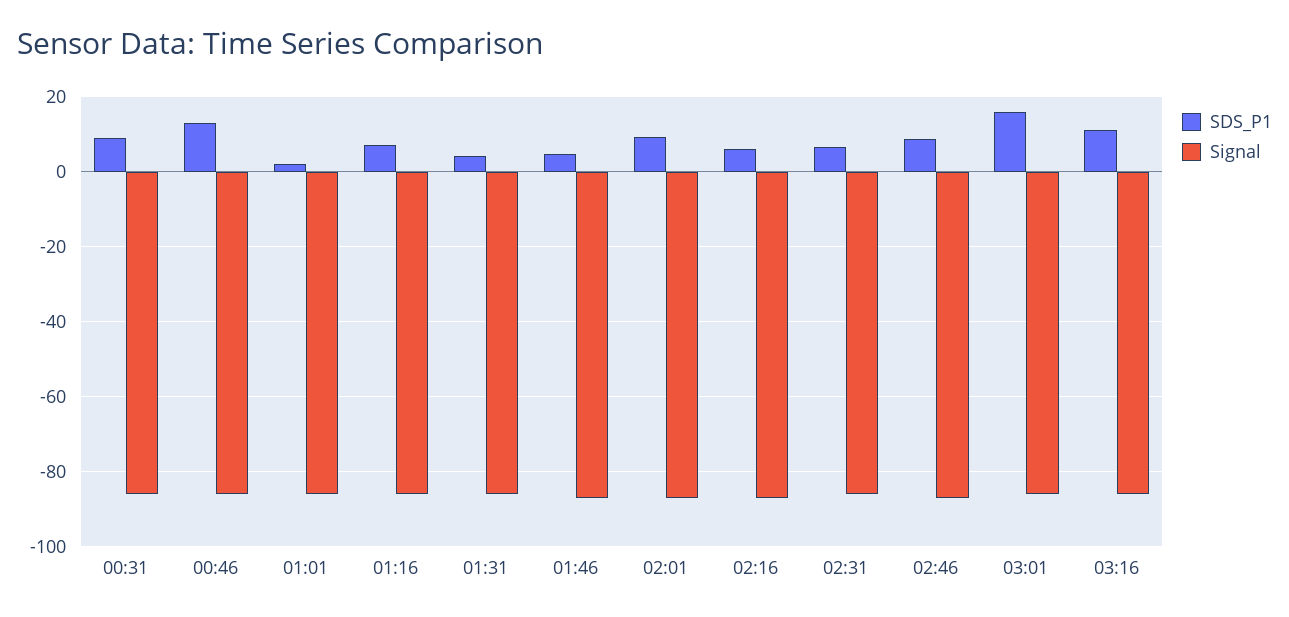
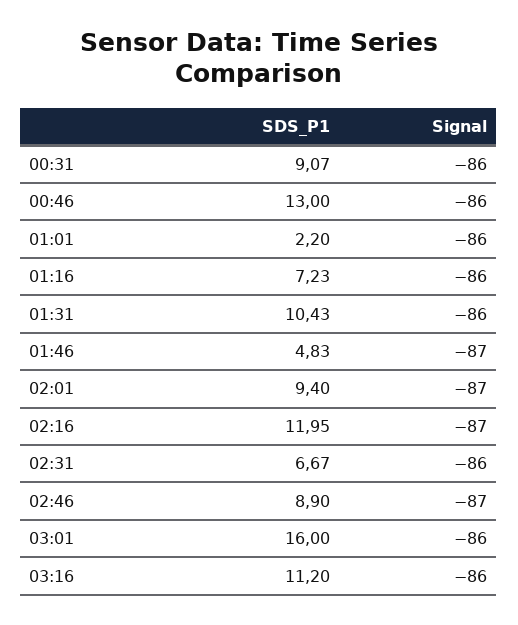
SDS_P1, 01:31: 4 -> 10.43
SDS_P1, 02:16: 6 -> 11.95

